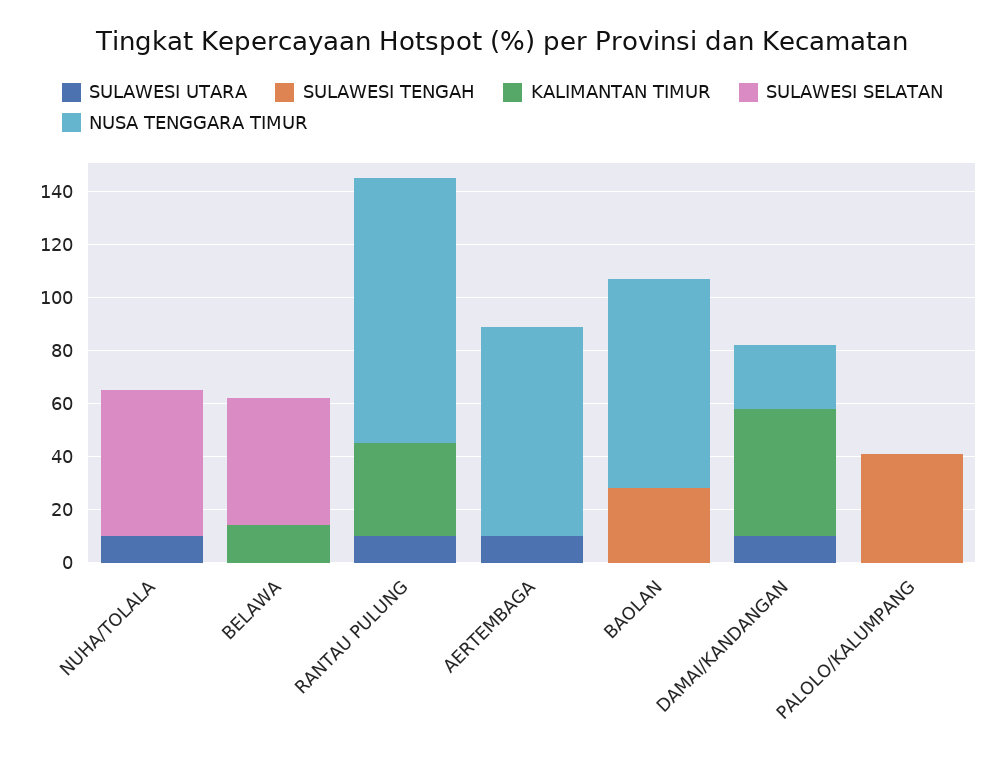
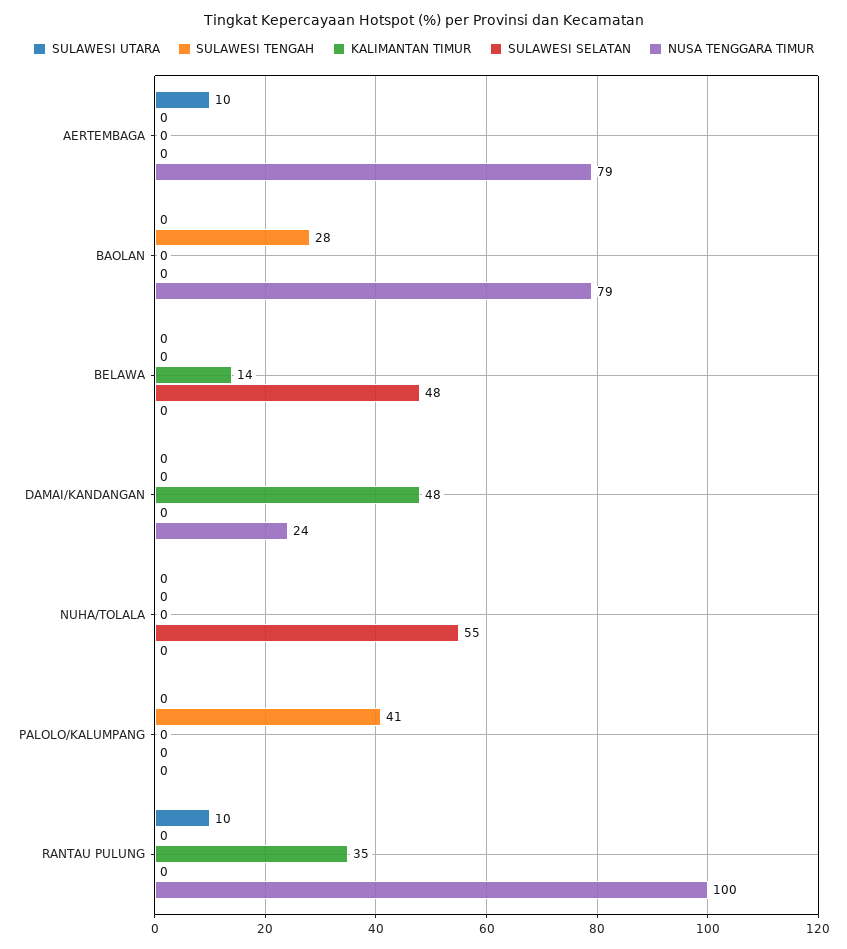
SULAWESI UTARA, NUHA/TOLALA: 10 -> 0
SULAWESI UTARA, DAMAI/KANDANGAN: 10 -> 0

